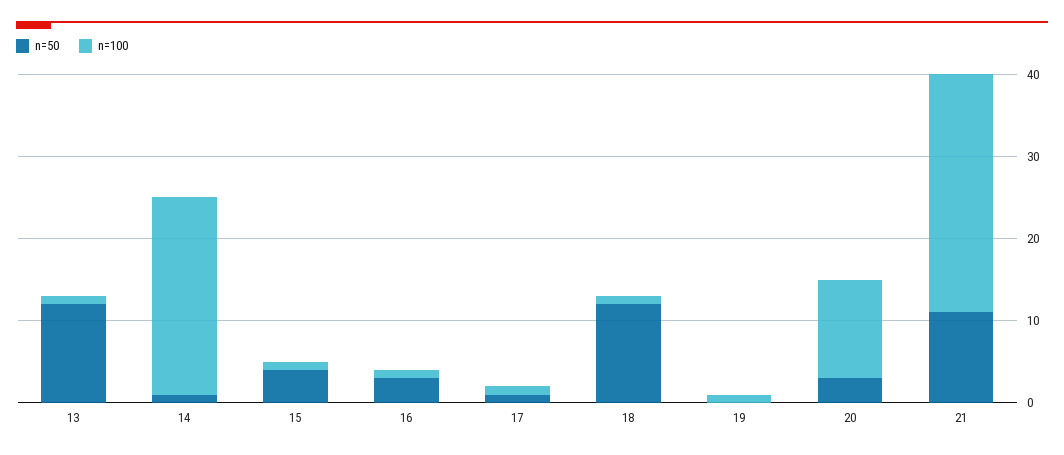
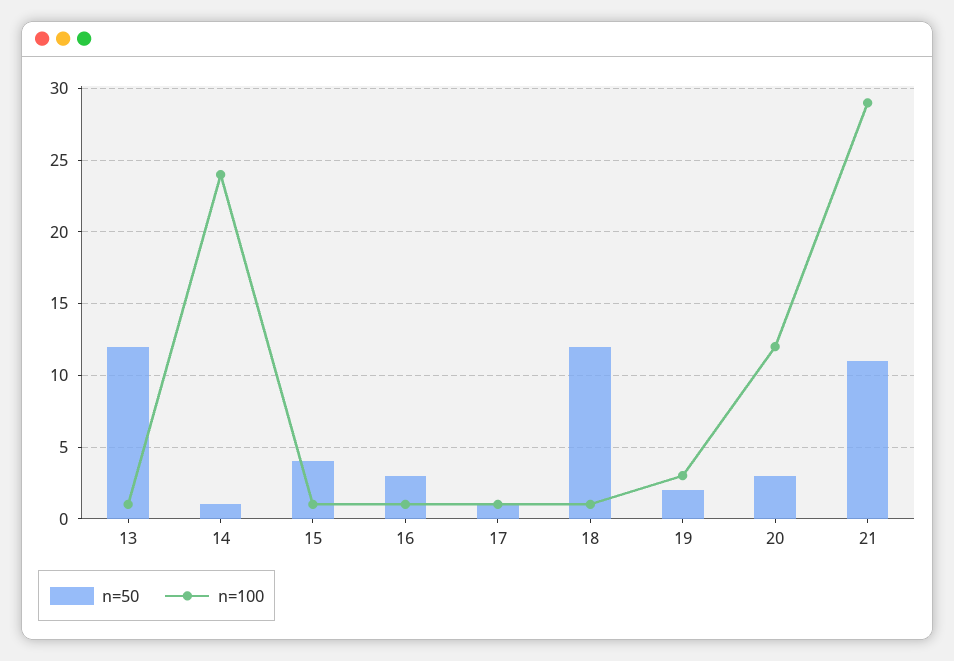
n=50, 19: 0 -> 2
n=100, 19: 1 -> 3

